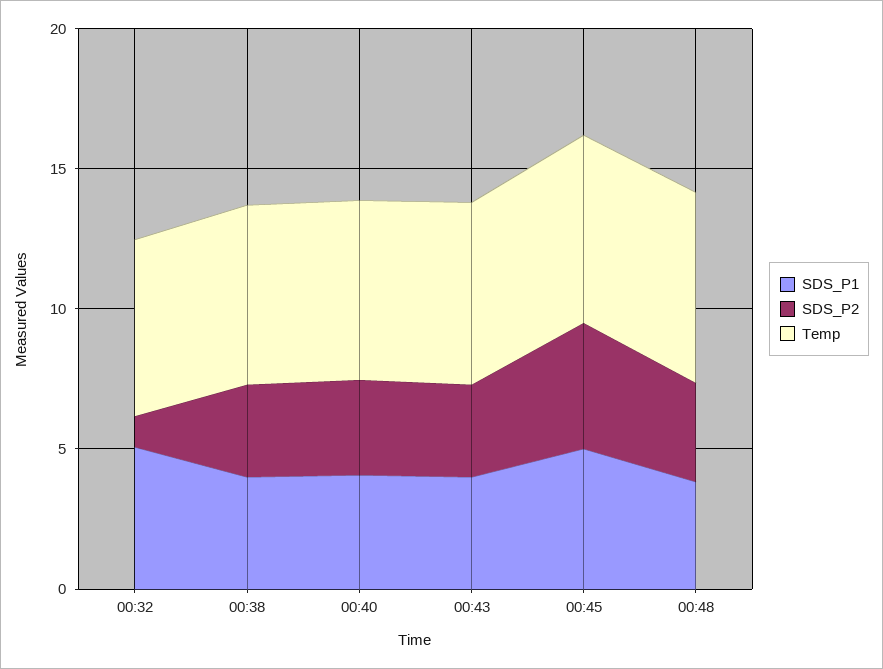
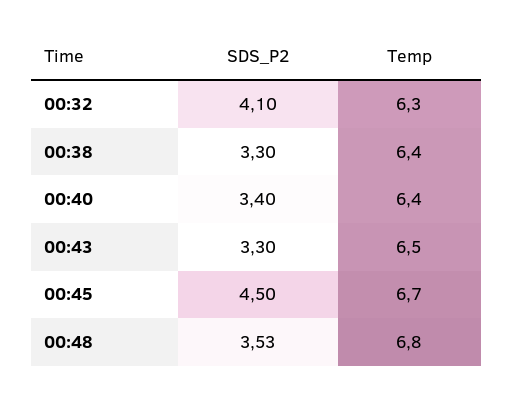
SDS_P1, 00:32: 5 -> none
SDS_P2, 00:32: 1 -> 4.1
SDS_P1, 00:38: 4 -> none
SDS_P1, 00:40: 4 -> none
SDS_P1, 00:43: 4 -> none
SDS_P1, 00:45: 5 -> none
SDS_P1, 00:48: 4 -> none

